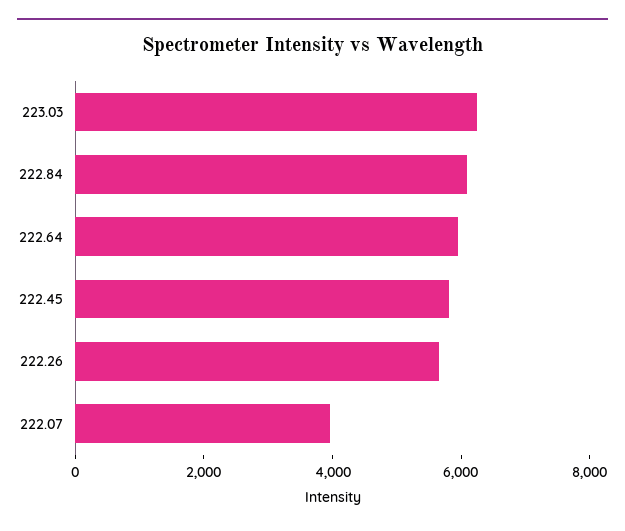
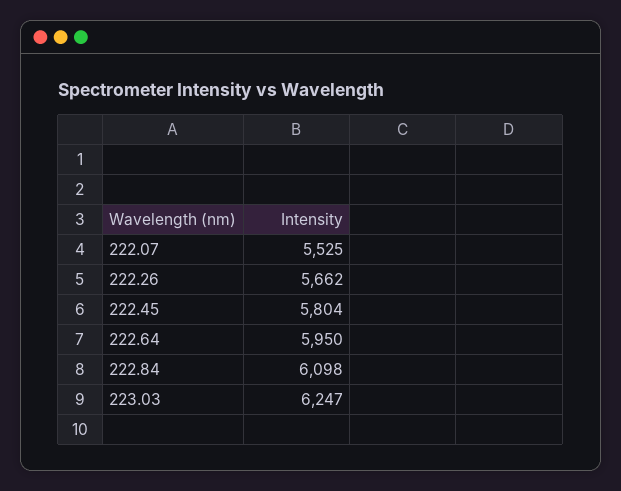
222.07: 4000 -> 5525

